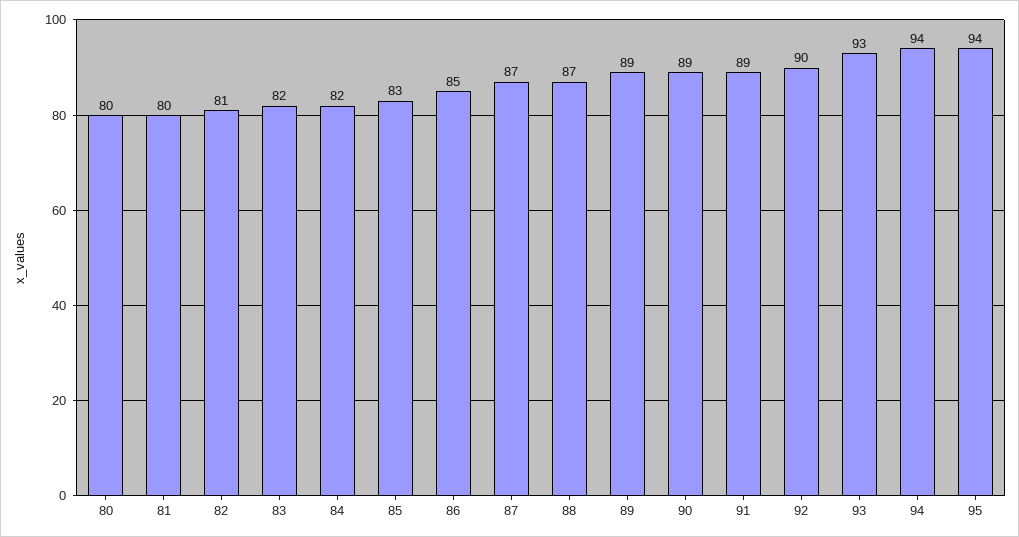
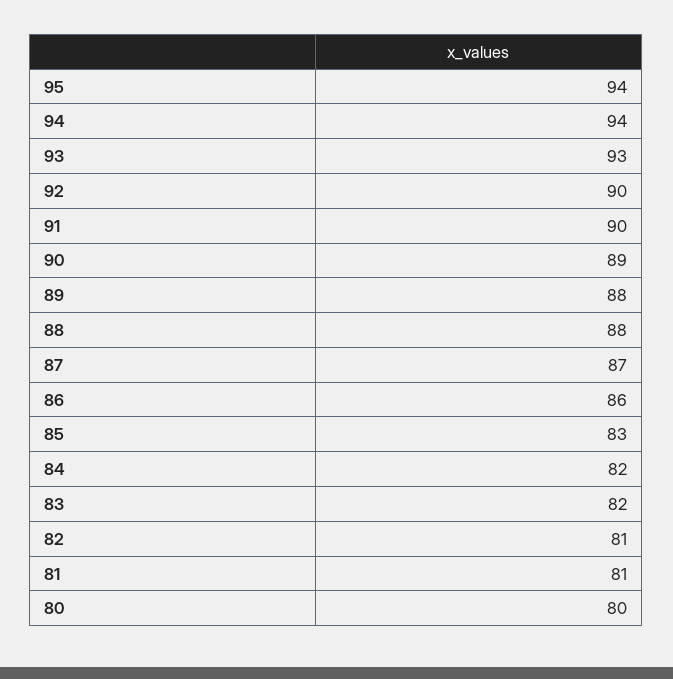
81: 80 -> 81
86: 85 -> 86
88: 87 -> 88
89: 89 -> 88
91: 89 -> 90

